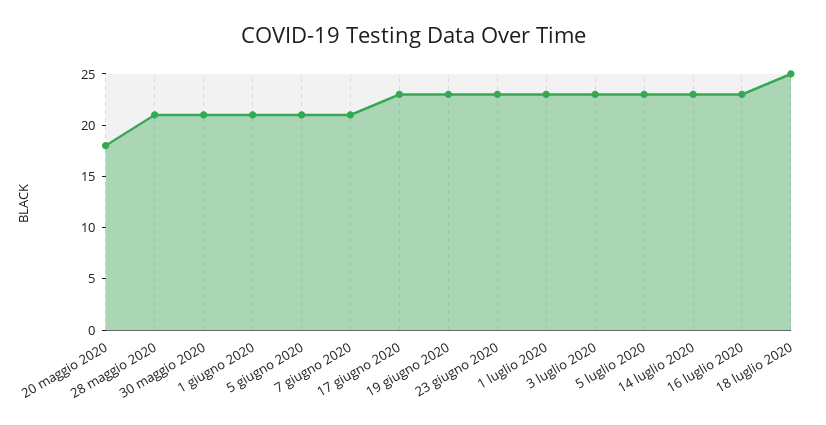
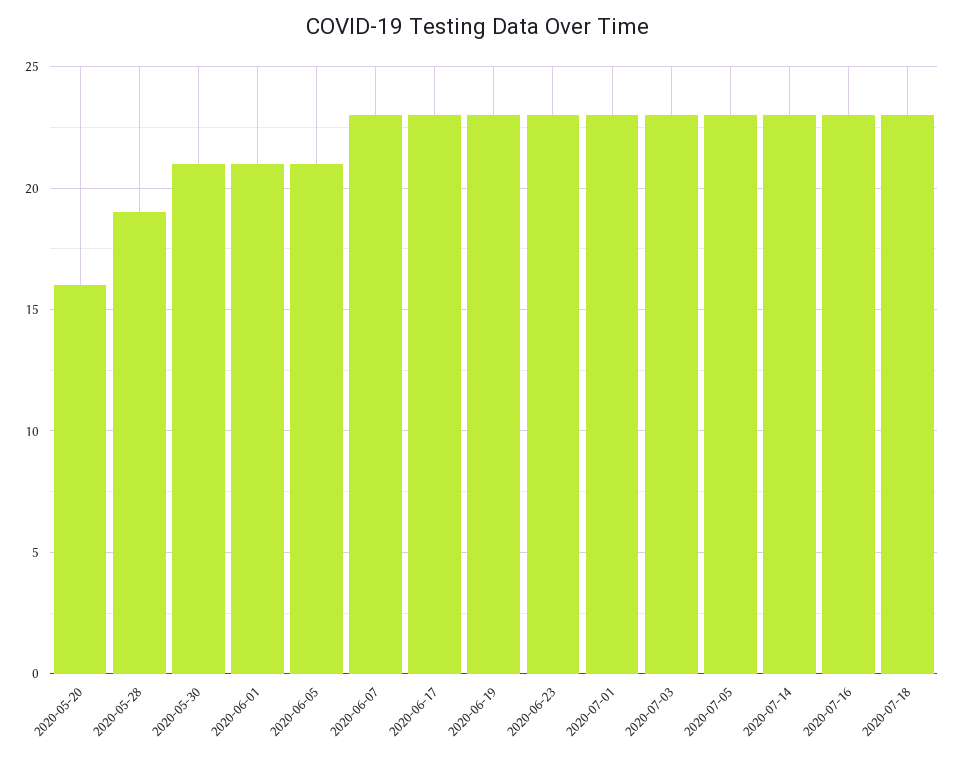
20 maggio 2020: 18 -> 16
28 maggio 2020: 21 -> 19
7 giugno 2020: 21 -> 23
18 luglio 2020: 25 -> 23

